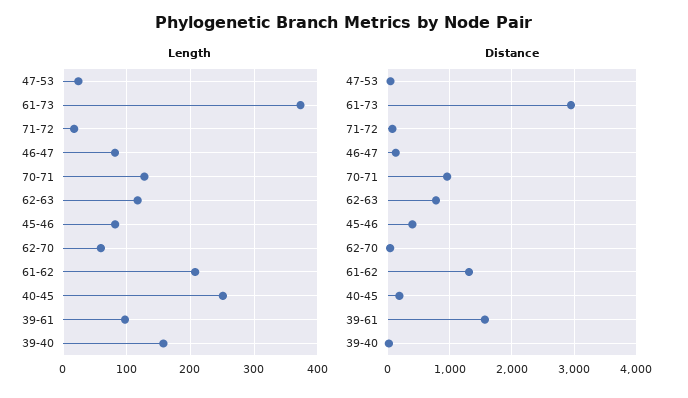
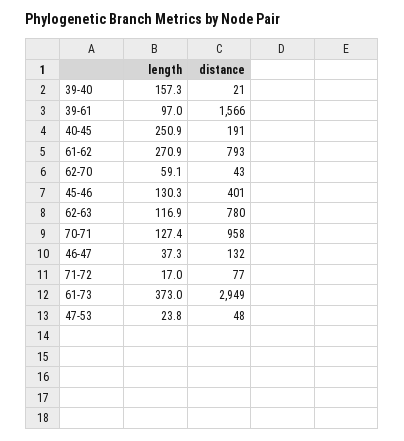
Length, 46-47: 80 -> 37.3
Length, 45-46: 80 -> 130.3
Length, 61-62: 210 -> 270.9
Distance, 61-62: 1300 -> 793

